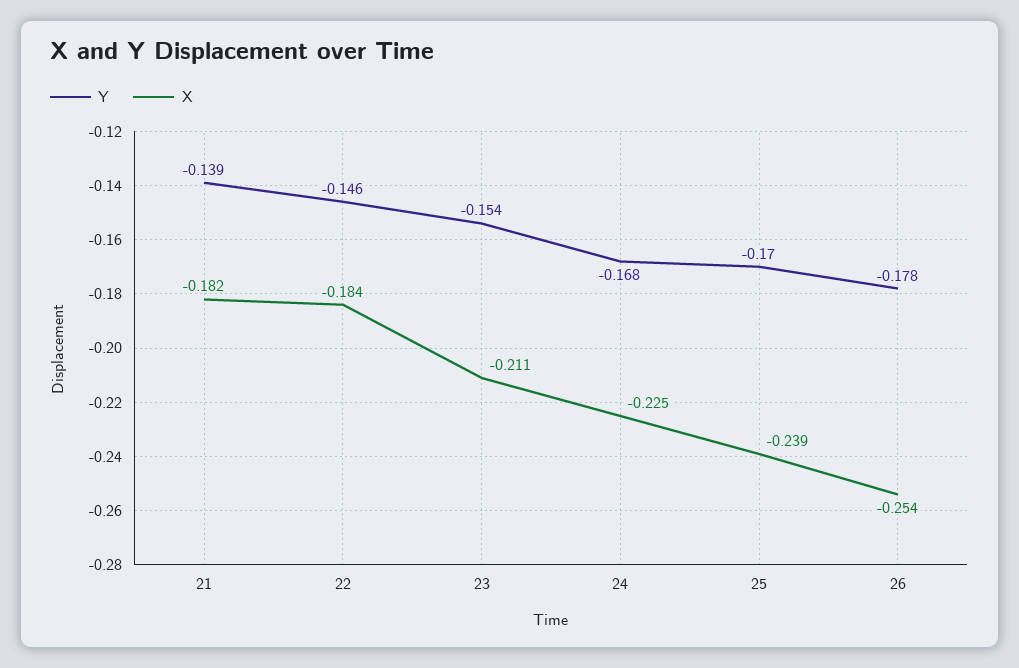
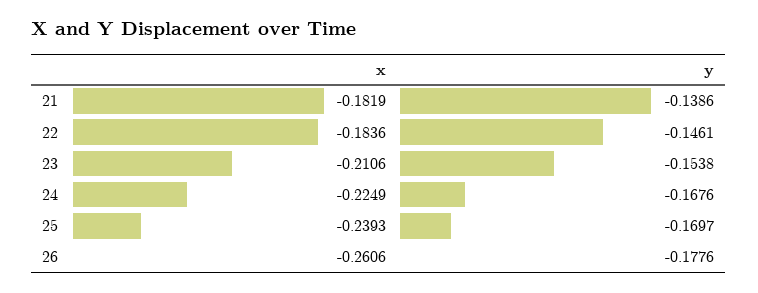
X, 26: -0.254 -> -0.2606

